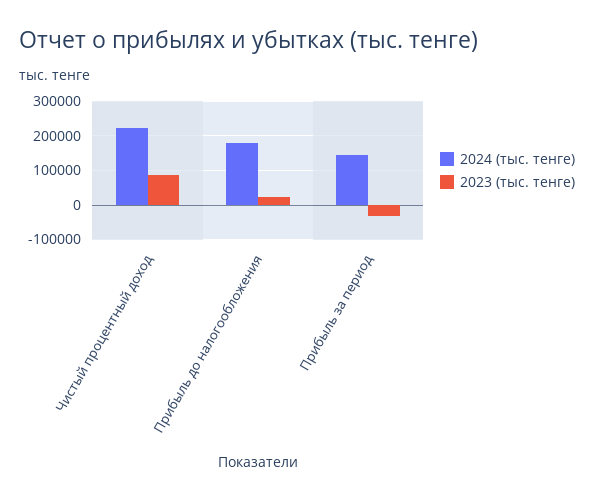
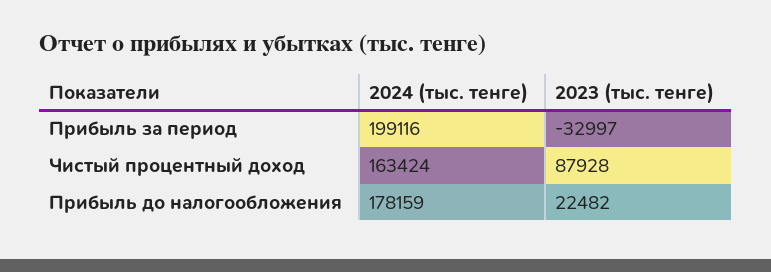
2024 (тыс. тенге), Чистый процентный доход: 220000 -> 163424
2024 (тыс. тенге), Прибыль за период: 140000 -> 199116

